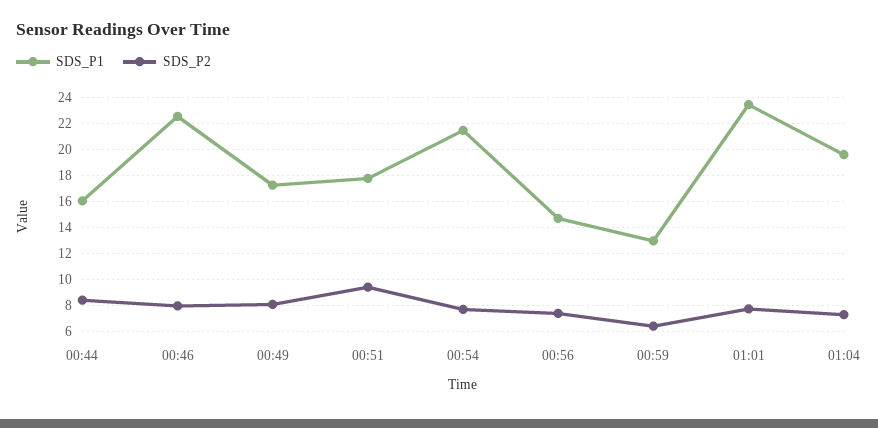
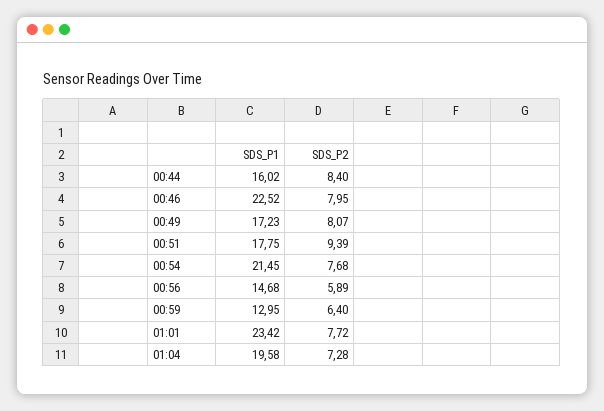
SDS_P2, 00:56: 7.5 -> 5.89

